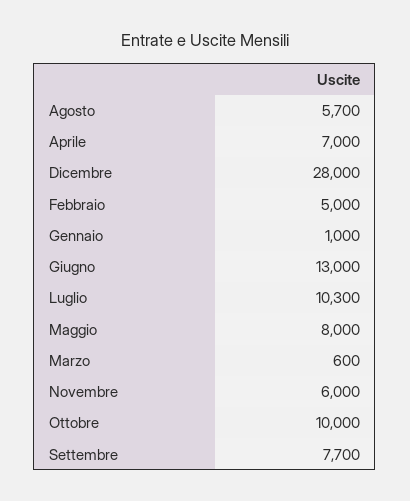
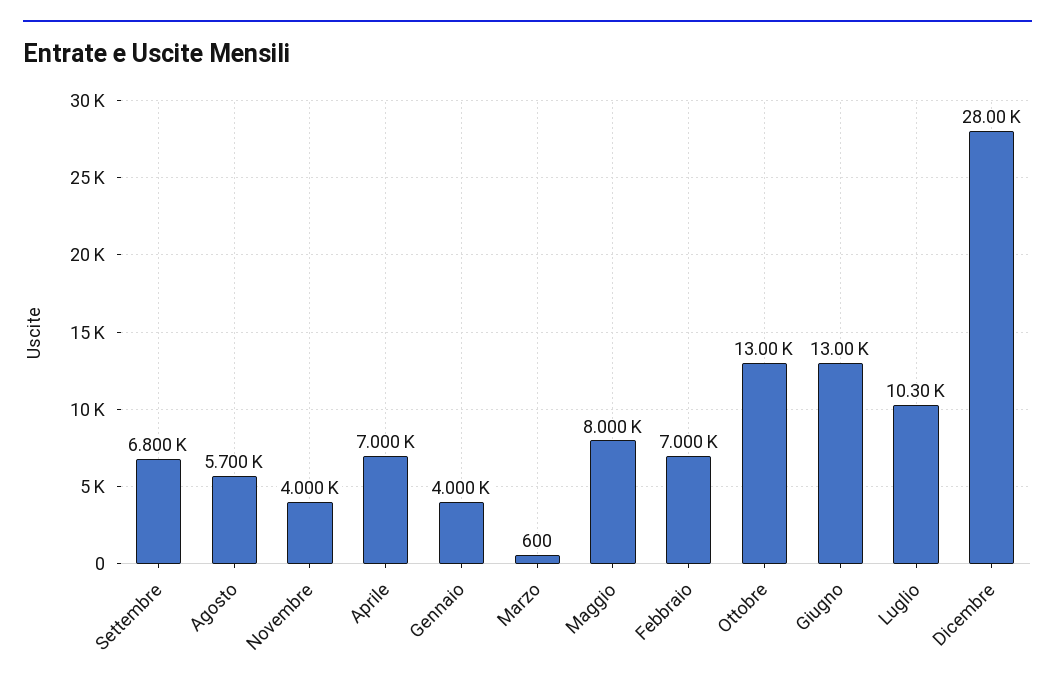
Febbraio: 5000 -> 7000
Gennaio: 1000 -> 4000
Novembre: 6000 -> 4000
Ottobre: 10000 -> 13000
Settembre: 7700 -> 6800

